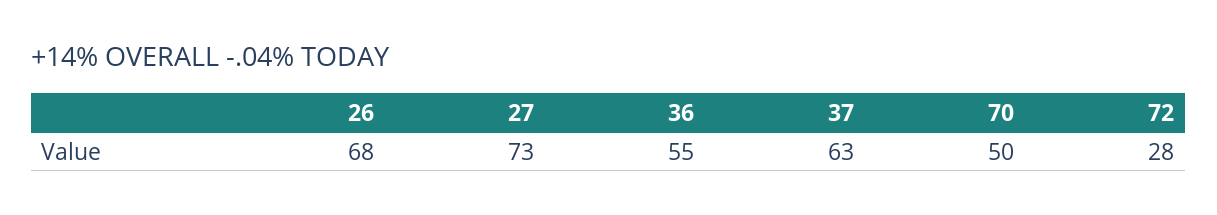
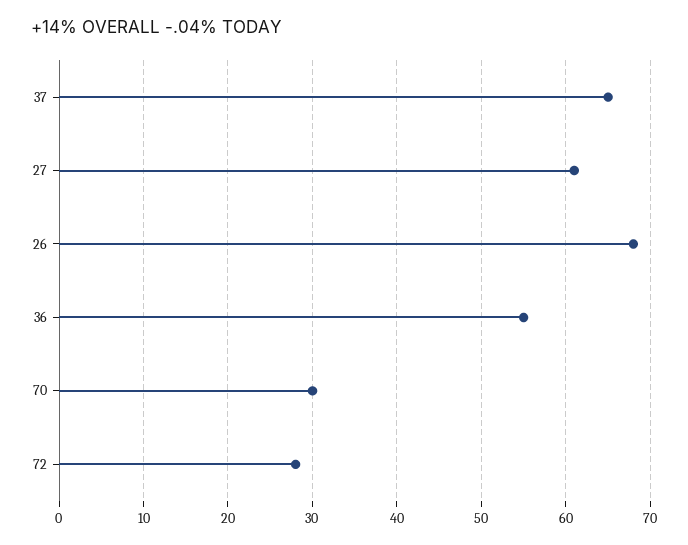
27: 73 -> 61
37: 63 -> 65
70: 50 -> 30

